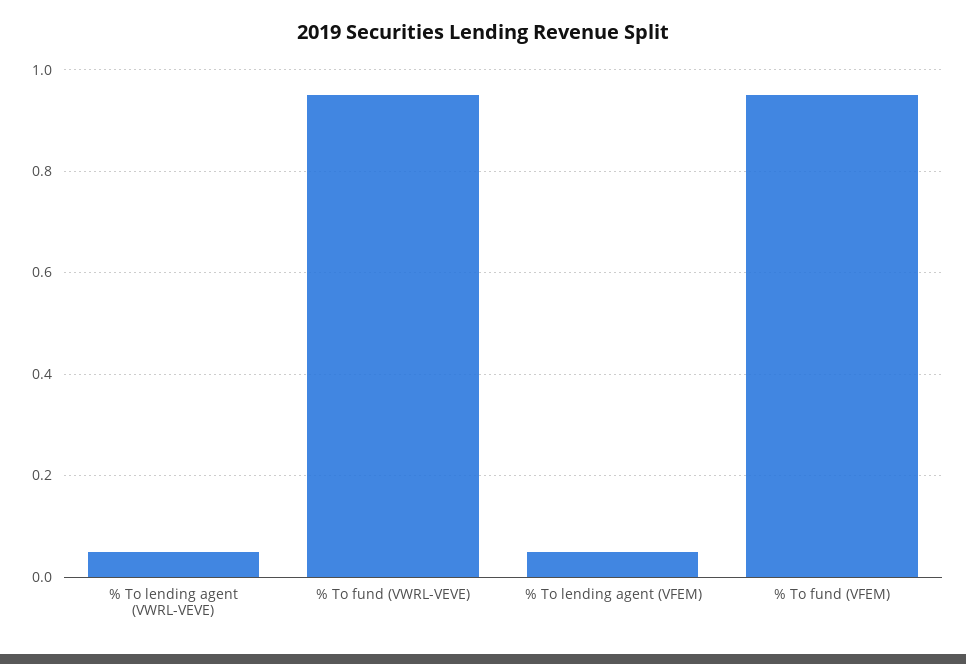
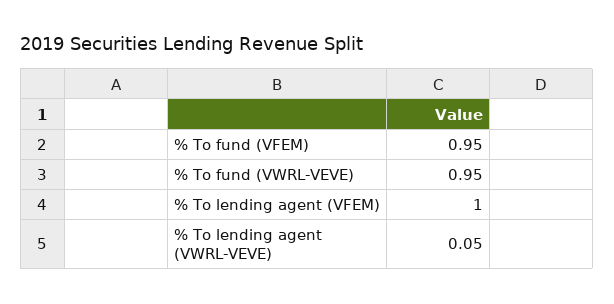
% To lending agent (VFEM): 0.05 -> 1

